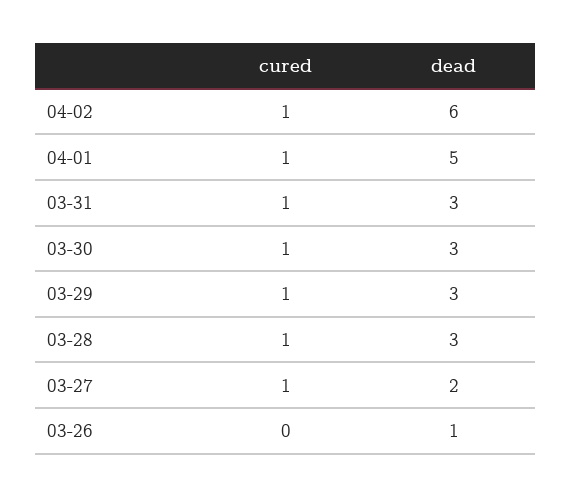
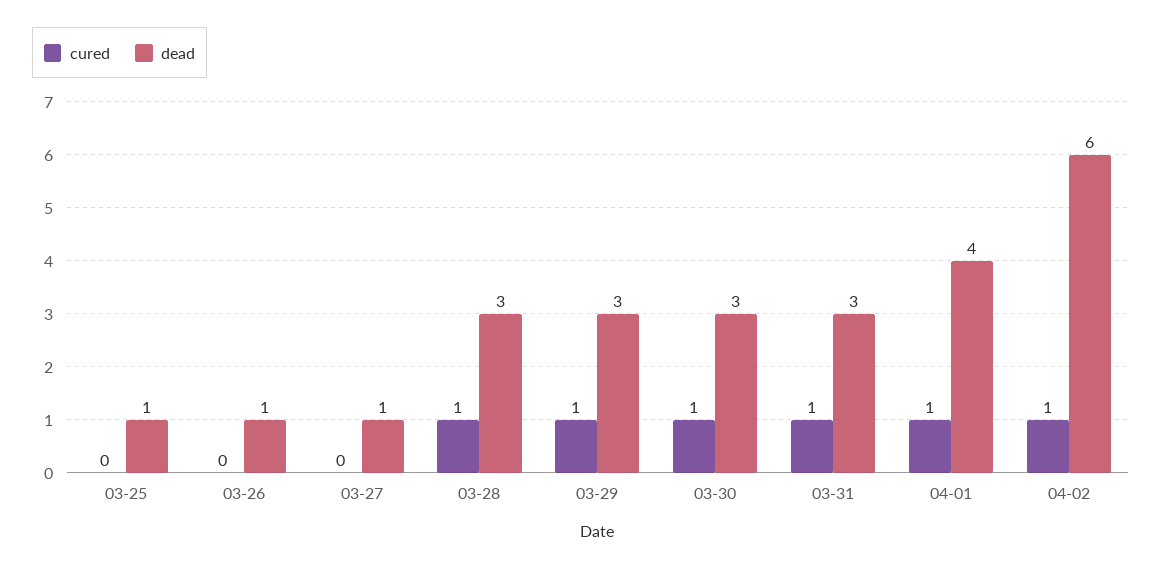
dead, 04-01: 5 -> 4
cured, 03-27: 1 -> 0
dead, 03-27: 2 -> 1
cured, 03-25: none -> 0
dead, 03-25: none -> 1

